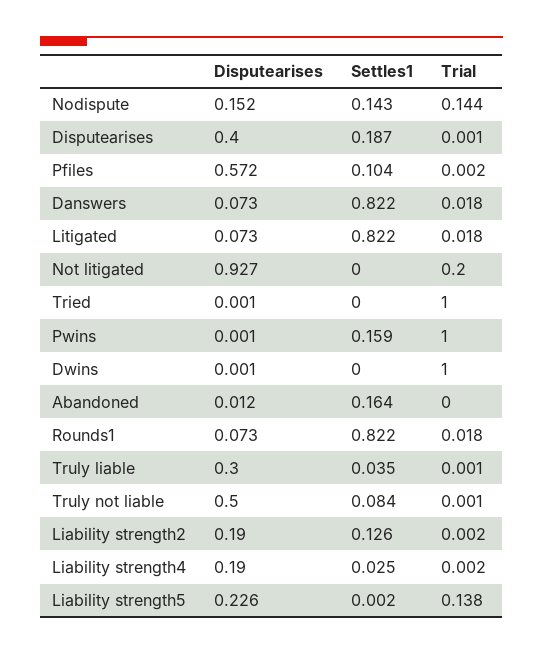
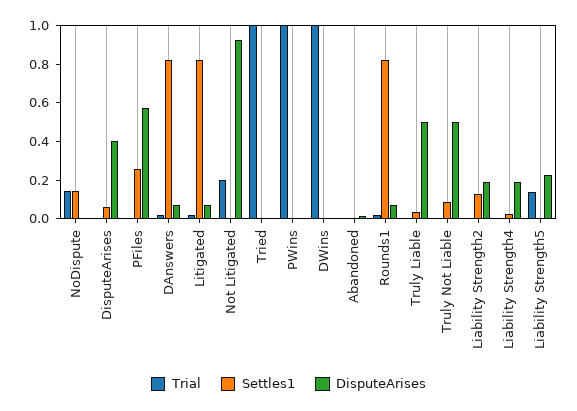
Disputearises, Nodispute: 0.152 -> 0
Settles1, Disputearises: 0.187 -> 0.05
Settles1, Pfiles: 0.104 -> 0.25
Settles1, Pwins: 0.159 -> 0
Settles1, Abandoned: 0.164 -> 0
Disputearises, Truly liable: 0.3 -> 0.5

